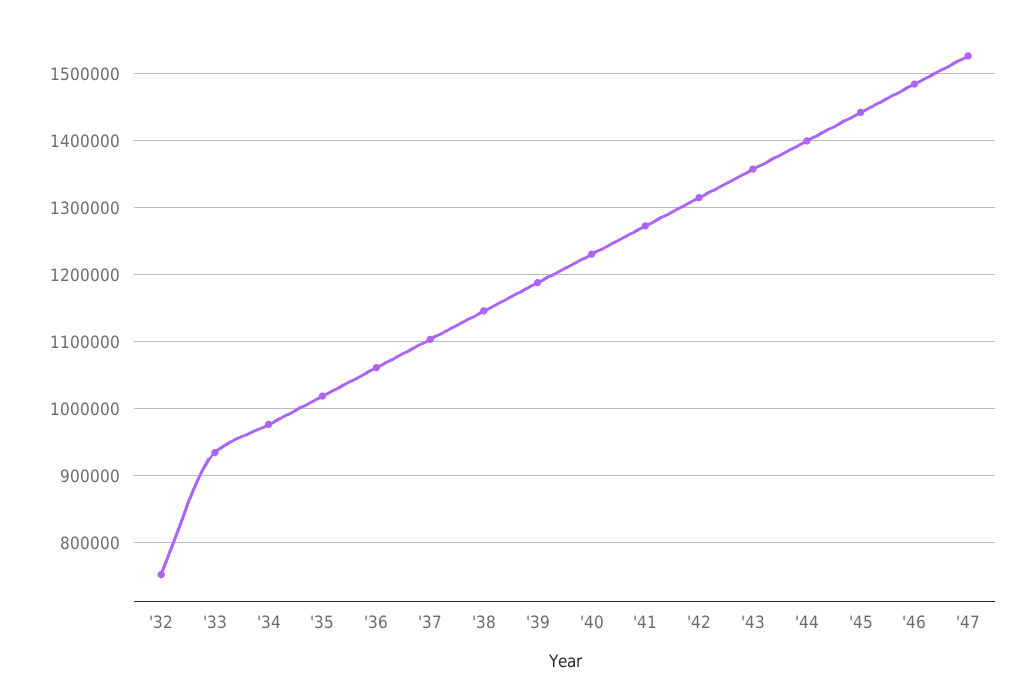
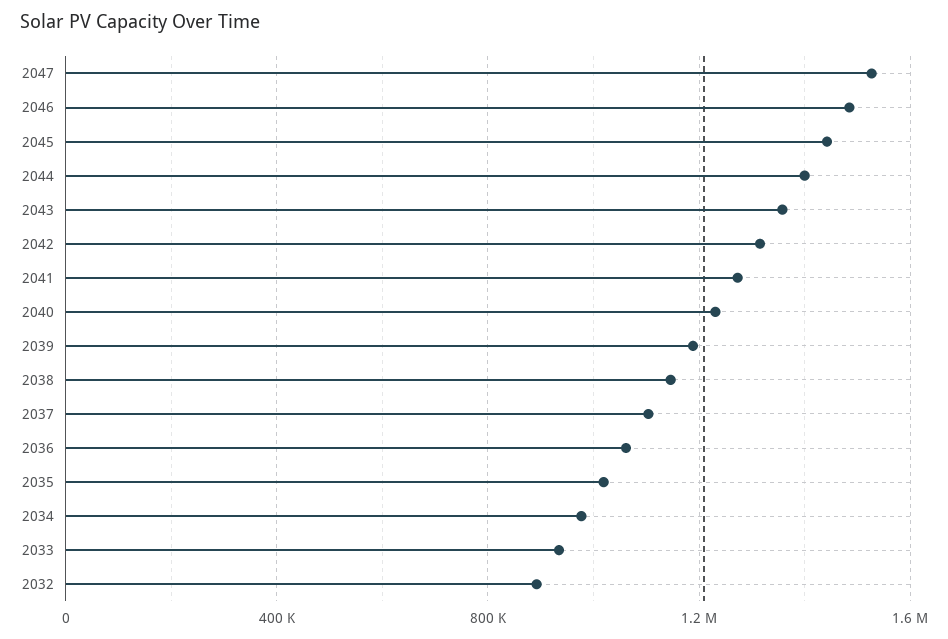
'32: 750000 -> 900000

